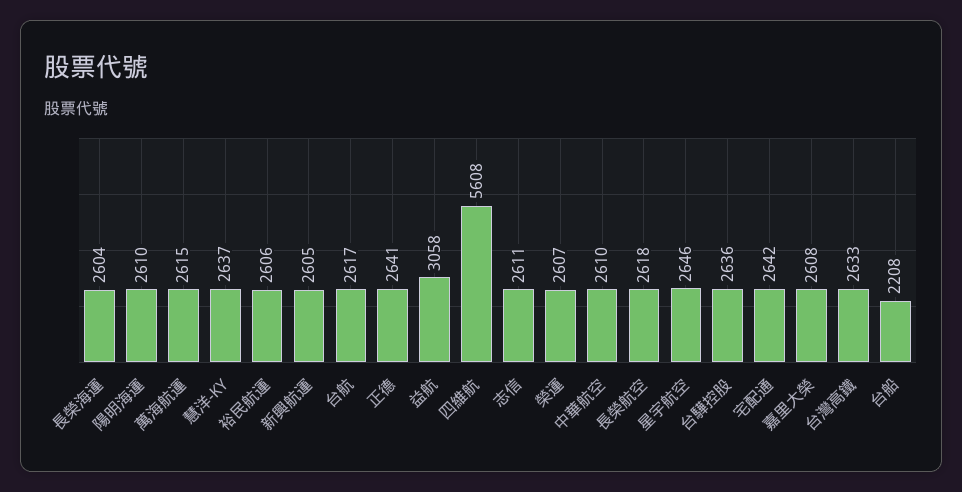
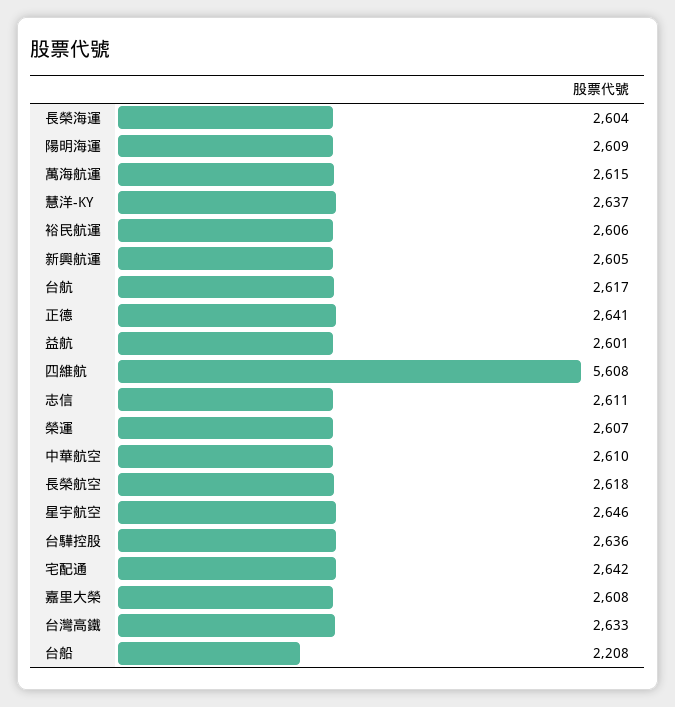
陽明海運: 2610 -> 2609
益航: 3058 -> 2601

